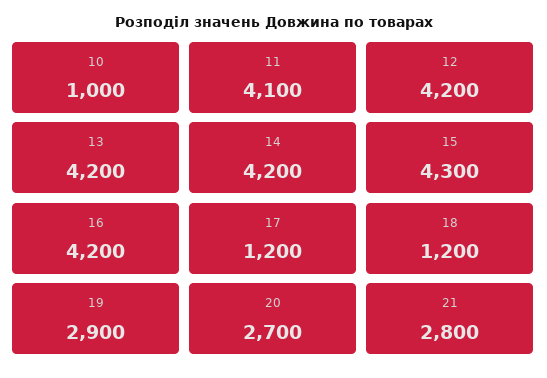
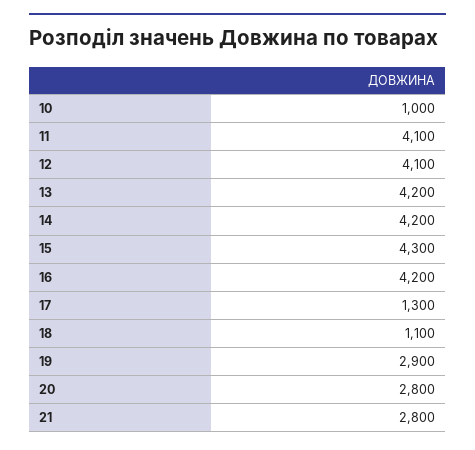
12: 4200 -> 4100
17: 1200 -> 1300
18: 1200 -> 1100
20: 2700 -> 2800

